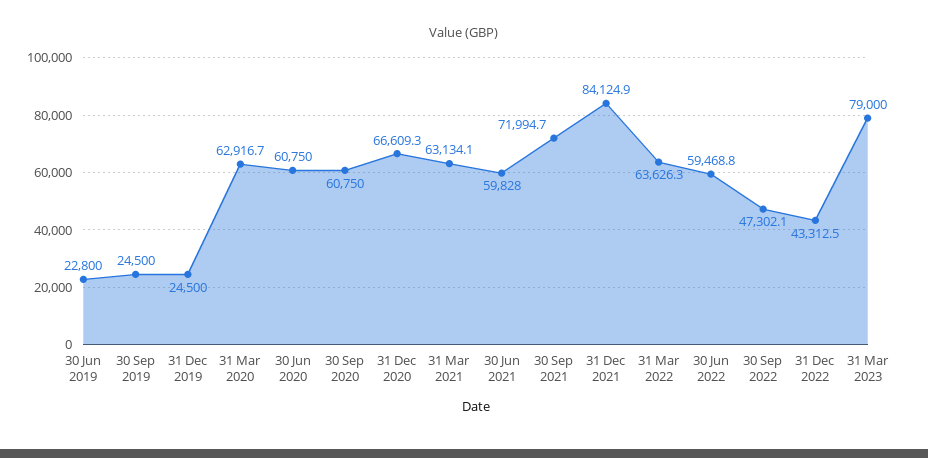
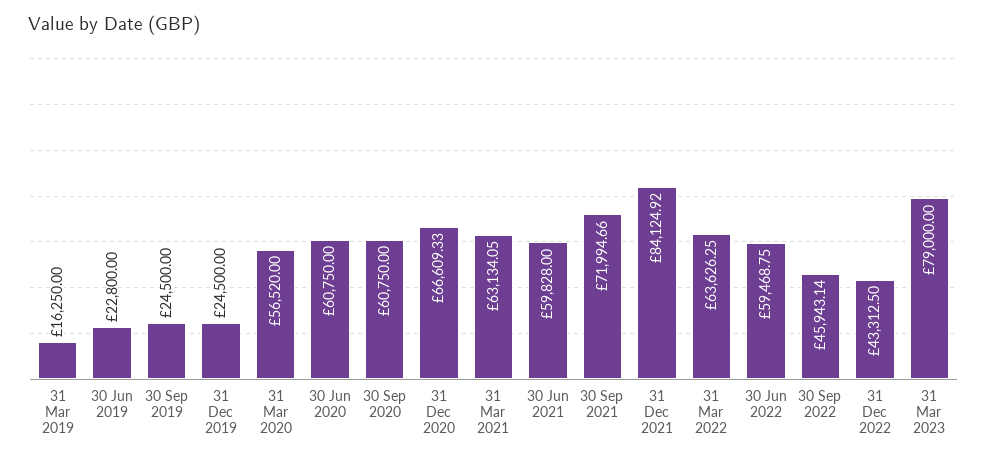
31 Mar 2020: 62916.7 -> 56520
30 Sep 2022: 47302.1 -> 45943.14
31 Mar 2019: none -> 16250

